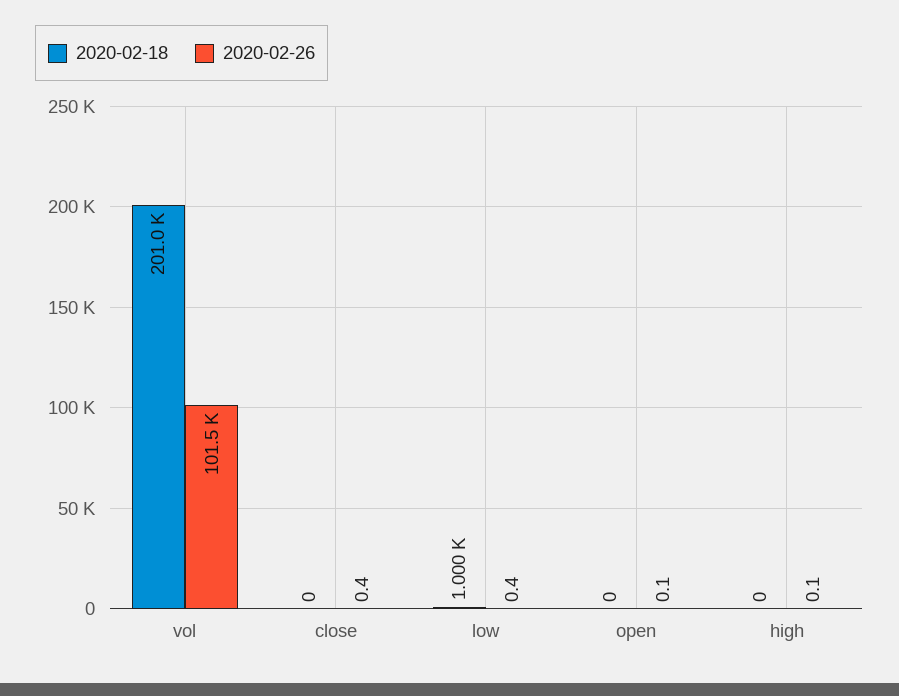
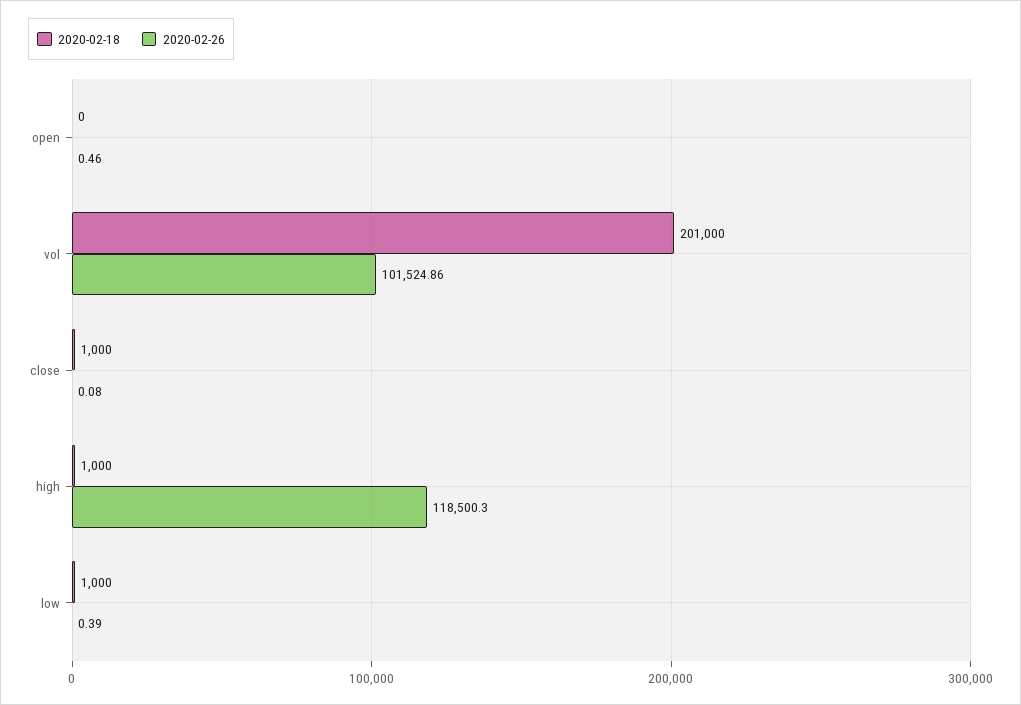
2020-02-18, close: 0 -> 1000
2020-02-26, close: 0.4 -> 0.08
2020-02-26, open: 0.1 -> 0.46
2020-02-18, high: 0 -> 1000
2020-02-26, high: 0.1 -> 118500.3

